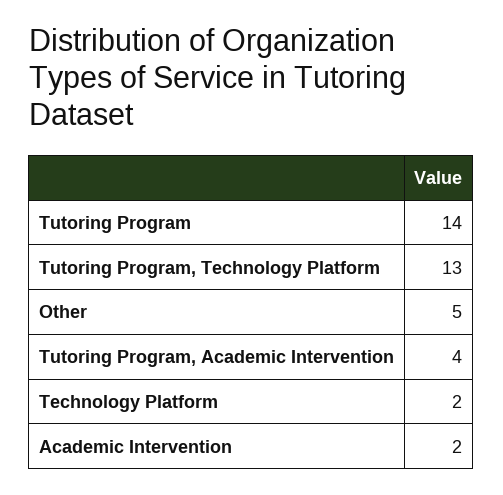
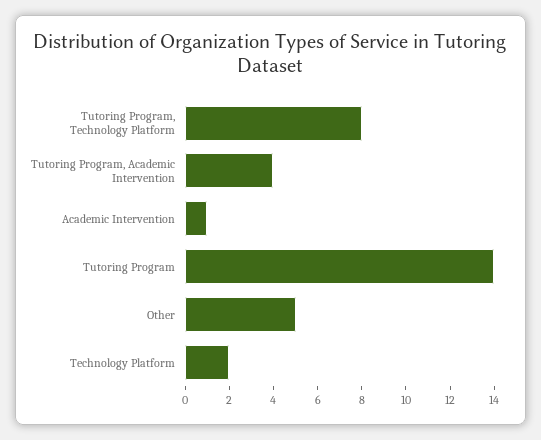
Tutoring Program, Technology Platform: 13 -> 8
Academic Intervention: 2 -> 1

